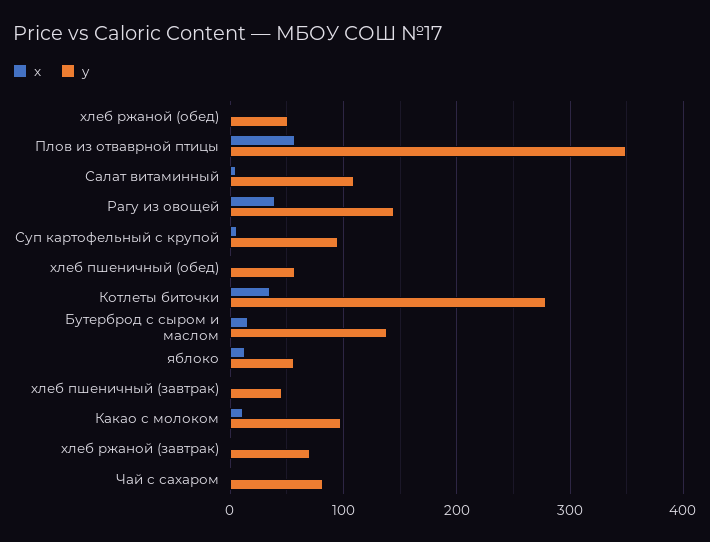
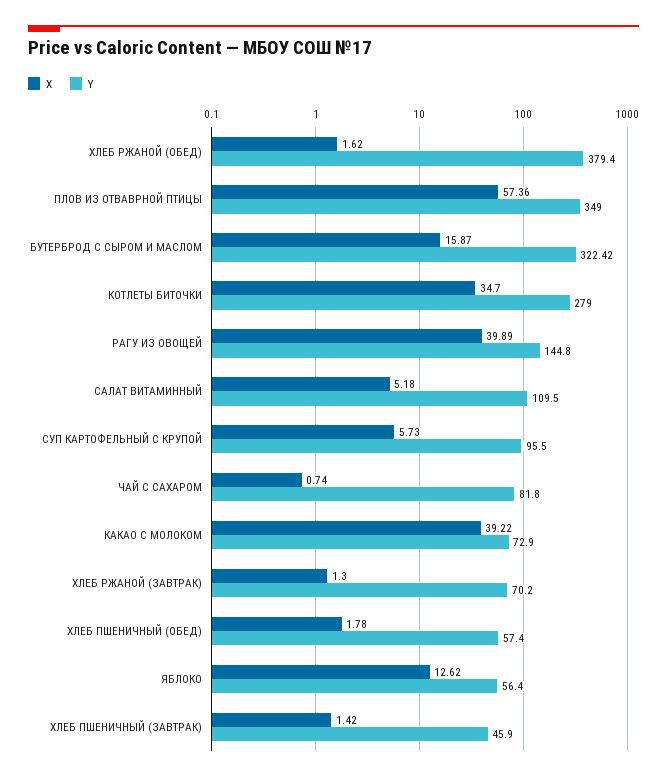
y, хлеб ржаной (обед): 50 -> 379.4
y, Бутерброд с сыром и маслом: 140 -> 322.42
x, Какао с молоком: 10 -> 39.22
y, Какао с молоком: 100 -> 72.9

